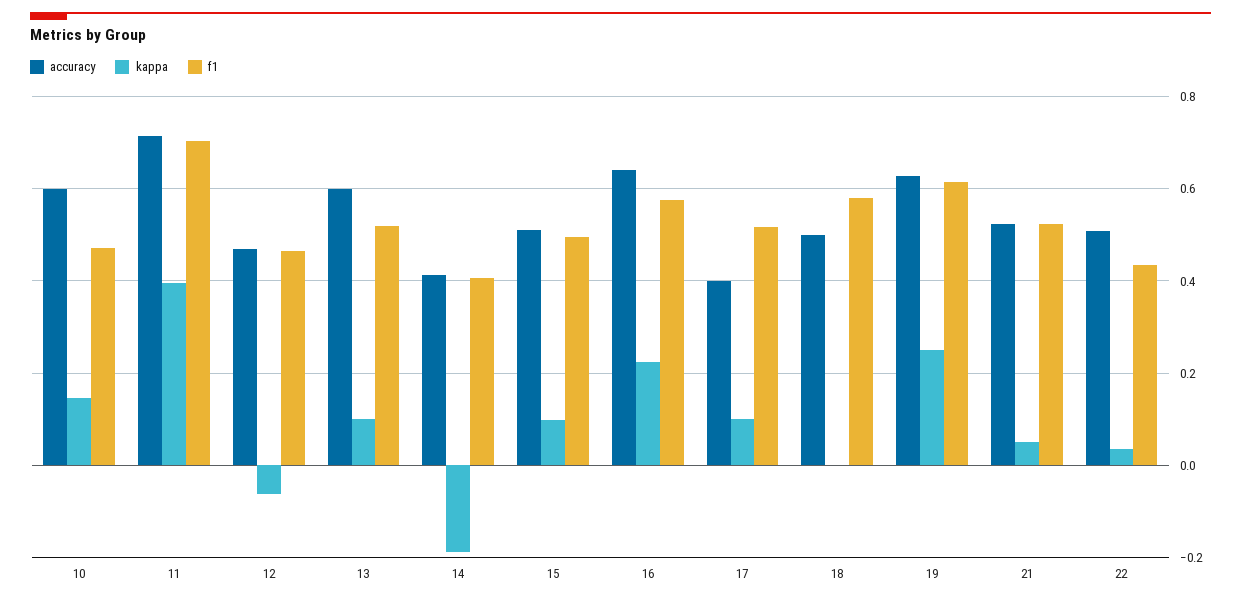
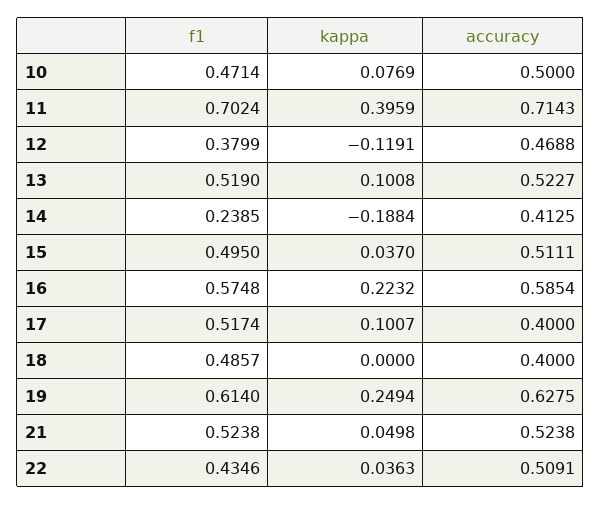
accuracy, 10: 0.6 -> 0.5
kappa, 10: 0.14 -> 0.0769
kappa, 12: -0.06 -> -0.1191
f1, 12: 0.46 -> 0.3799
accuracy, 13: 0.6 -> 0.5227
f1, 14: 0.4 -> 0.2385
kappa, 15: 0.1 -> 0.037
accuracy, 16: 0.64 -> 0.5854
accuracy, 18: 0.5 -> 0.4
f1, 18: 0.58 -> 0.4857

